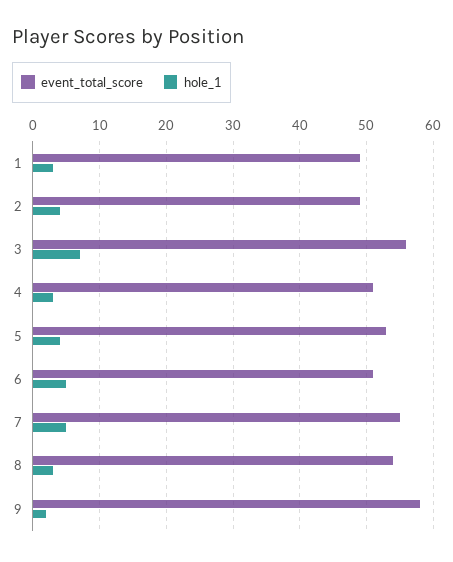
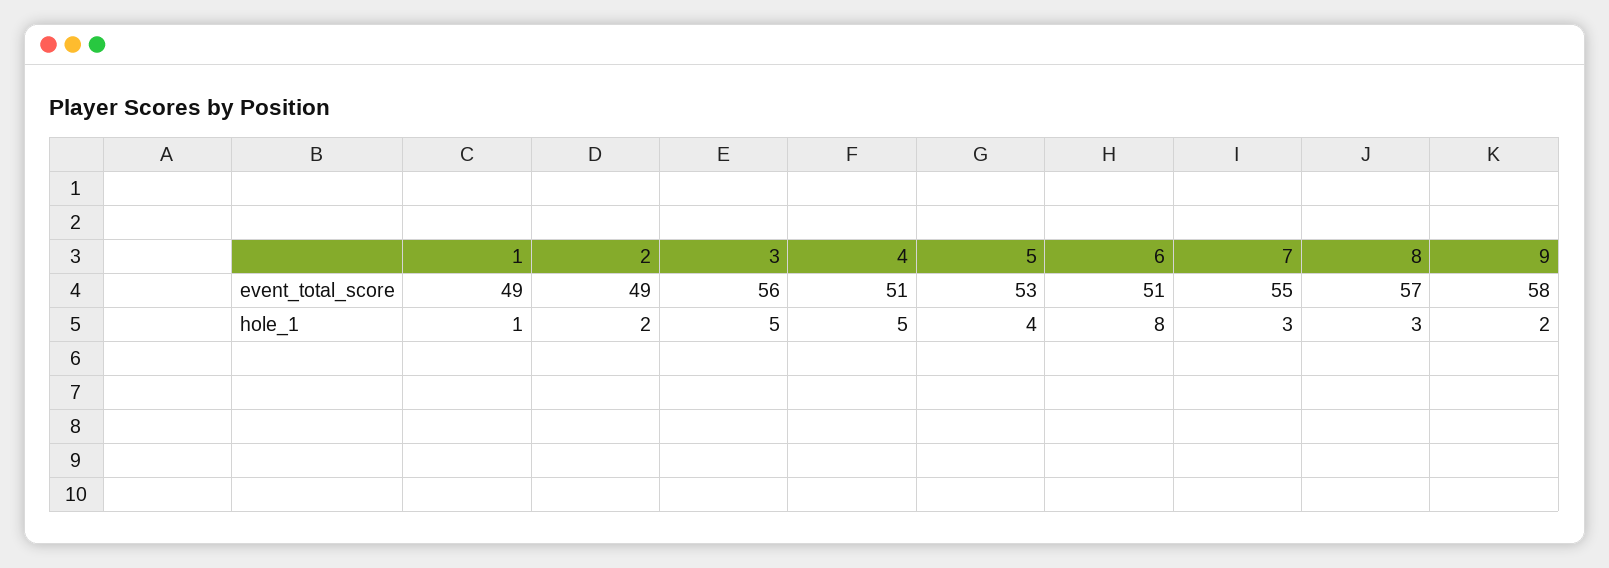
hole_1, 1: 3 -> 1
hole_1, 2: 4 -> 2
hole_1, 3: 7 -> 5
hole_1, 4: 3 -> 5
hole_1, 6: 5 -> 8
hole_1, 7: 5 -> 3
event_total_score, 8: 54 -> 57

